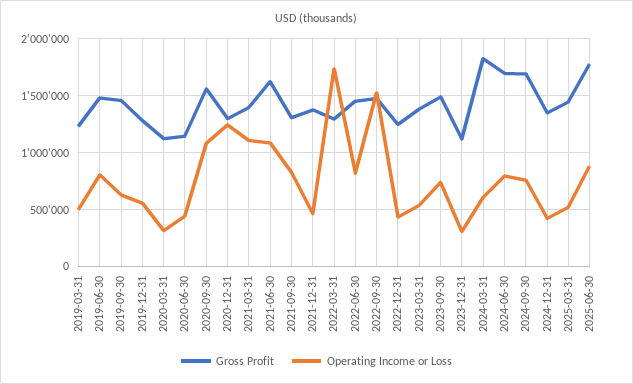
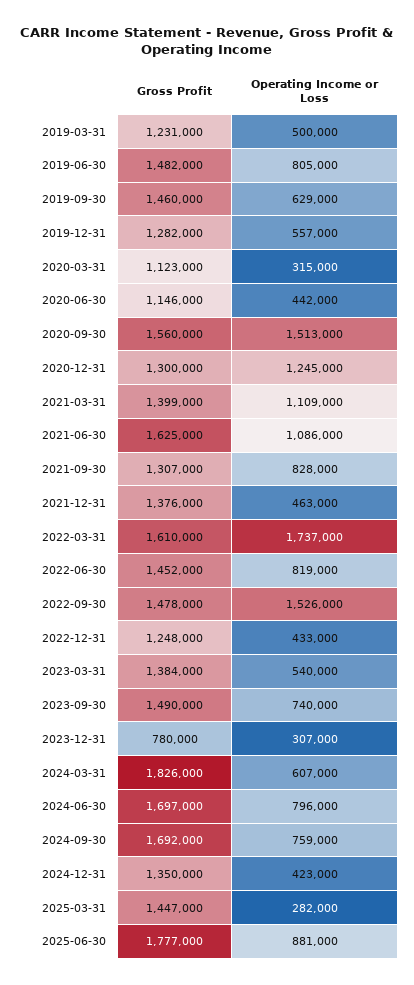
Operating Income or Loss, 2020-09-30: 1100000 -> 1513000
Gross Profit, 2022-03-31: 1300000 -> 1610000
Gross Profit, 2023-12-31: 1100000 -> 780000
Operating Income or Loss, 2025-03-31: 500000 -> 282000

